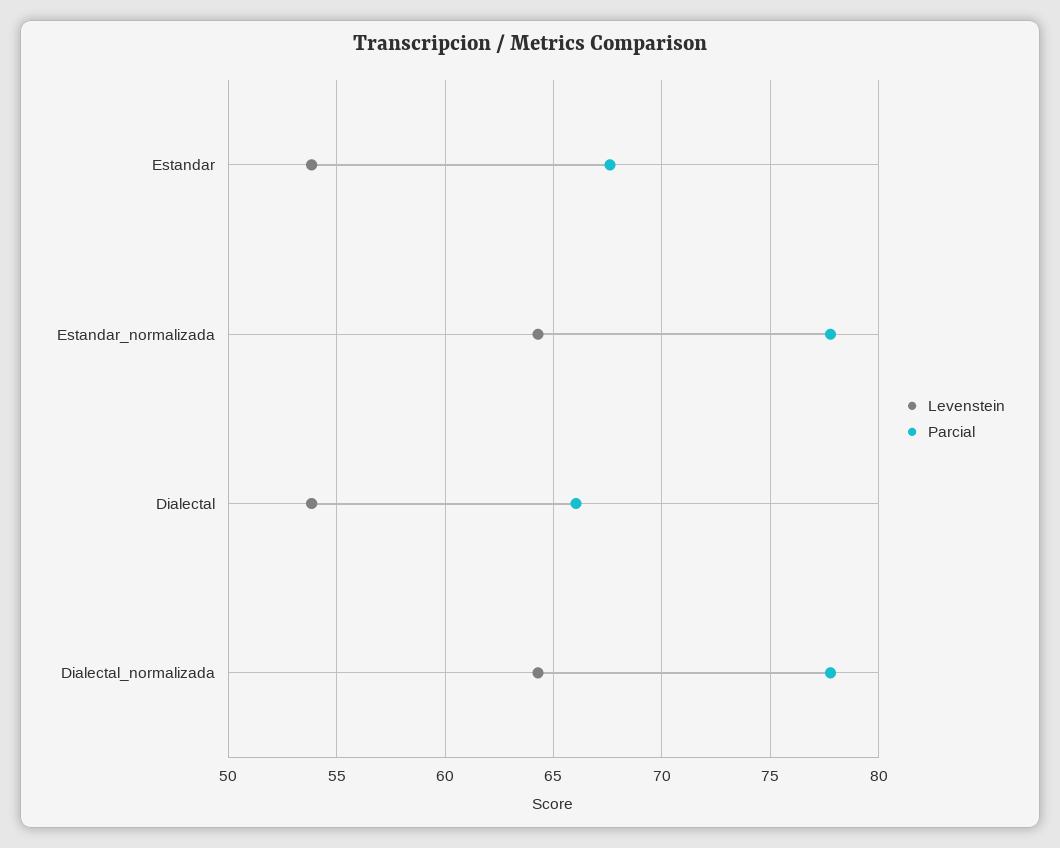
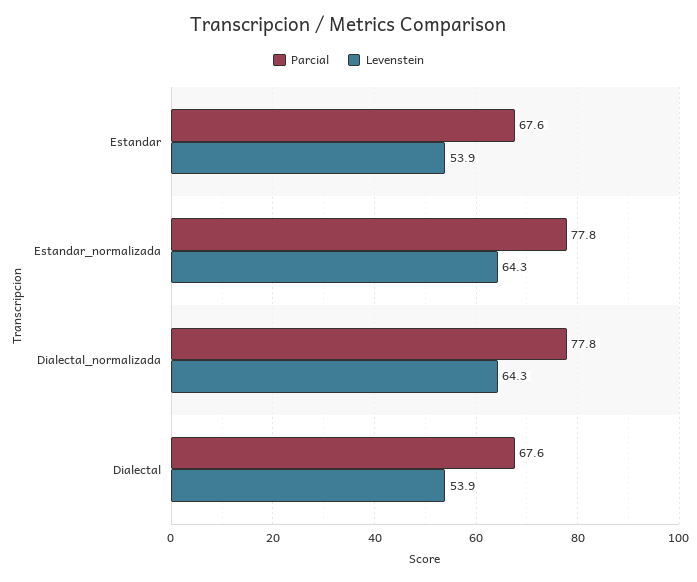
Parcial, Dialectal: 66 -> 67.6

